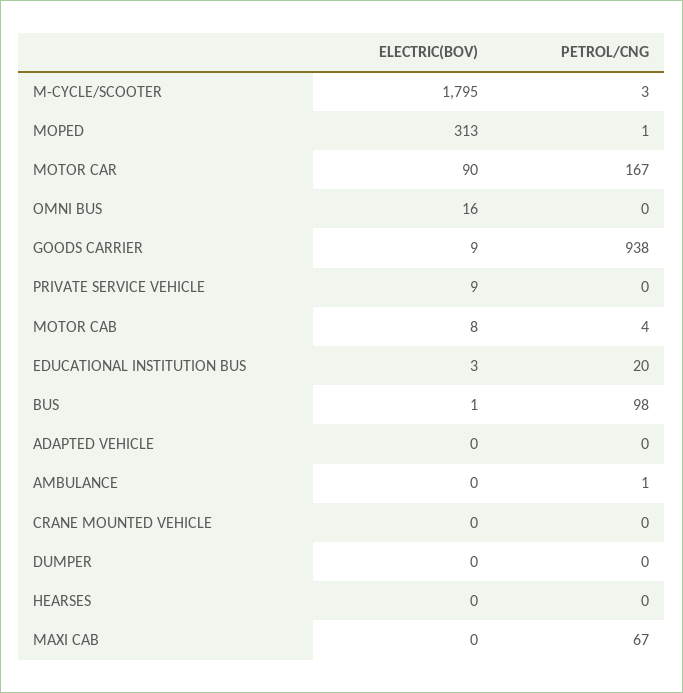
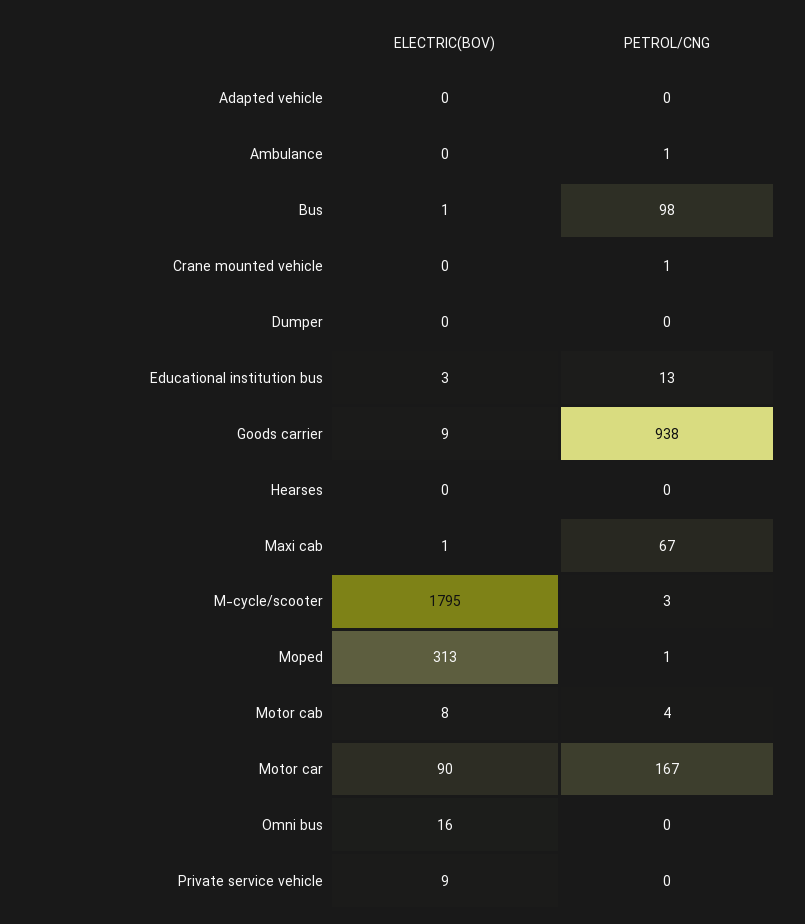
PETROL/CNG, EDUCATIONAL INSTITUTION BUS: 20 -> 13
PETROL/CNG, CRANE MOUNTED VEHICLE: 0 -> 1
ELECTRIC(BOV), MAXI CAB: 0 -> 1

